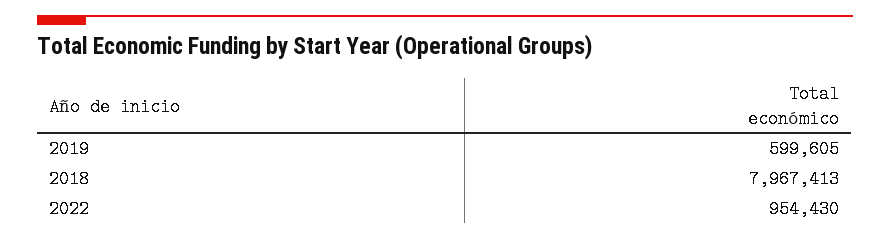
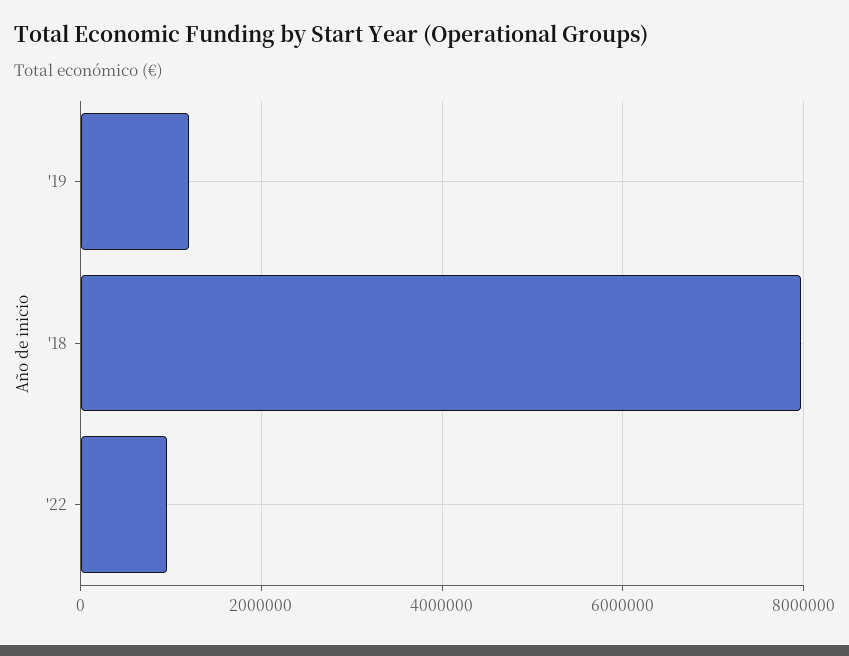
2019: 599605 -> 1200000

